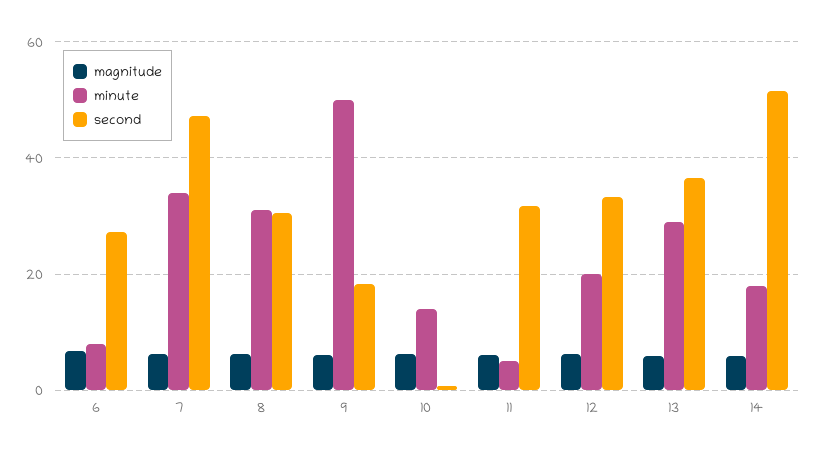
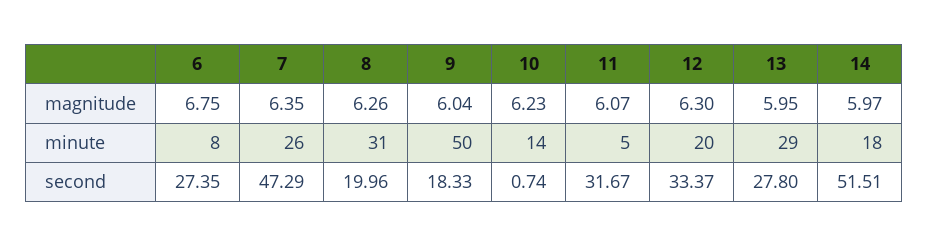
minute, 7: 34 -> 26
second, 8: 30 -> 19.96
second, 13: 36 -> 27.8

